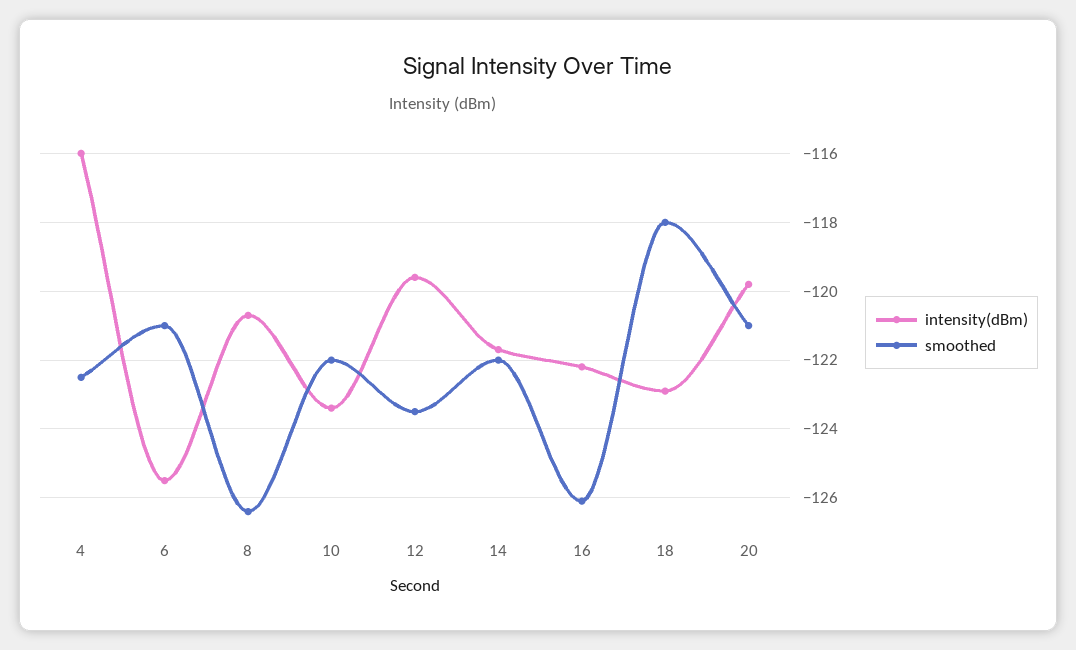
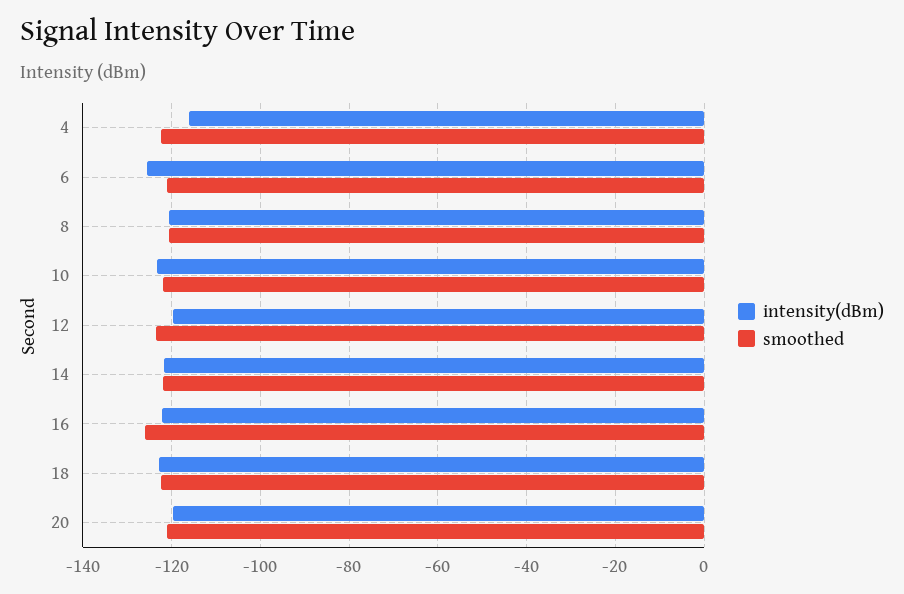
smoothed, 8: -126.5 -> -120
smoothed, 18: -118 -> -122

